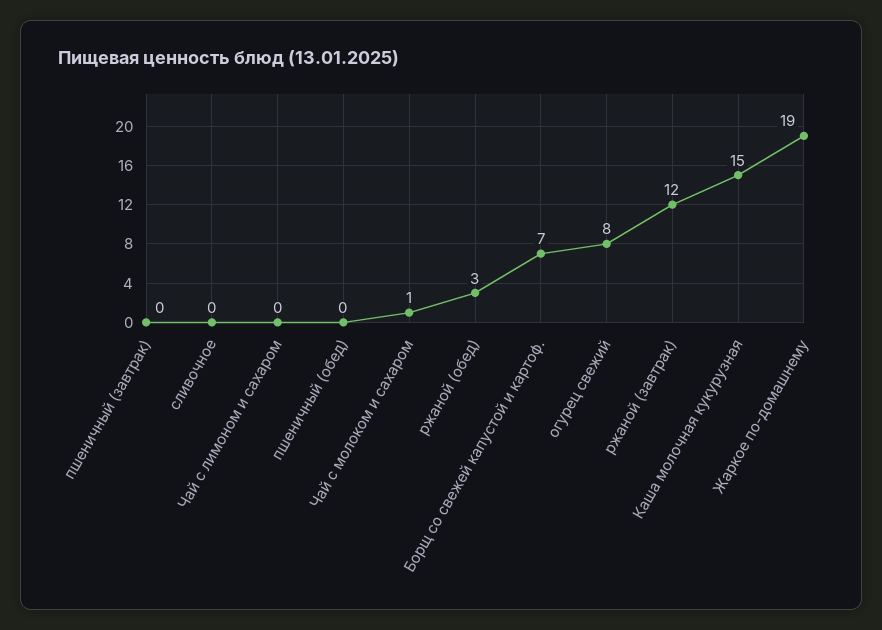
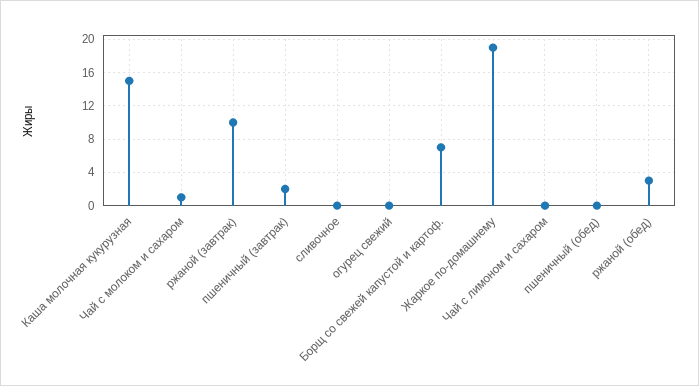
пшеничный (завтрак): 0 -> 2
огурец свежий: 8 -> 0
ржаной (завтрак): 12 -> 10

